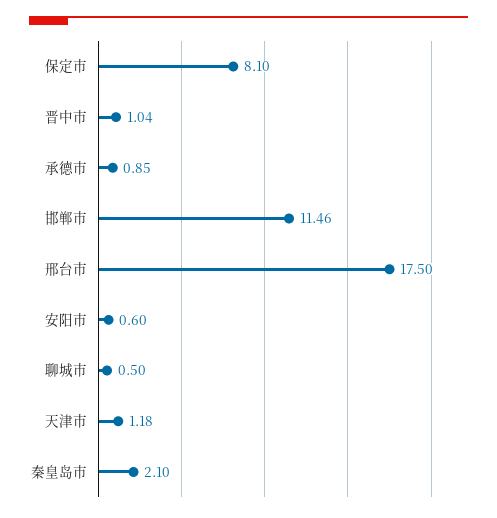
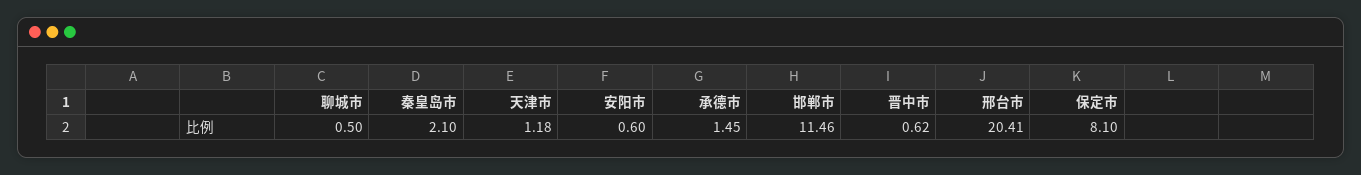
晋中市: 1.04 -> 0.62
承德市: 0.85 -> 1.45
邢台市: 17.5 -> 20.41

